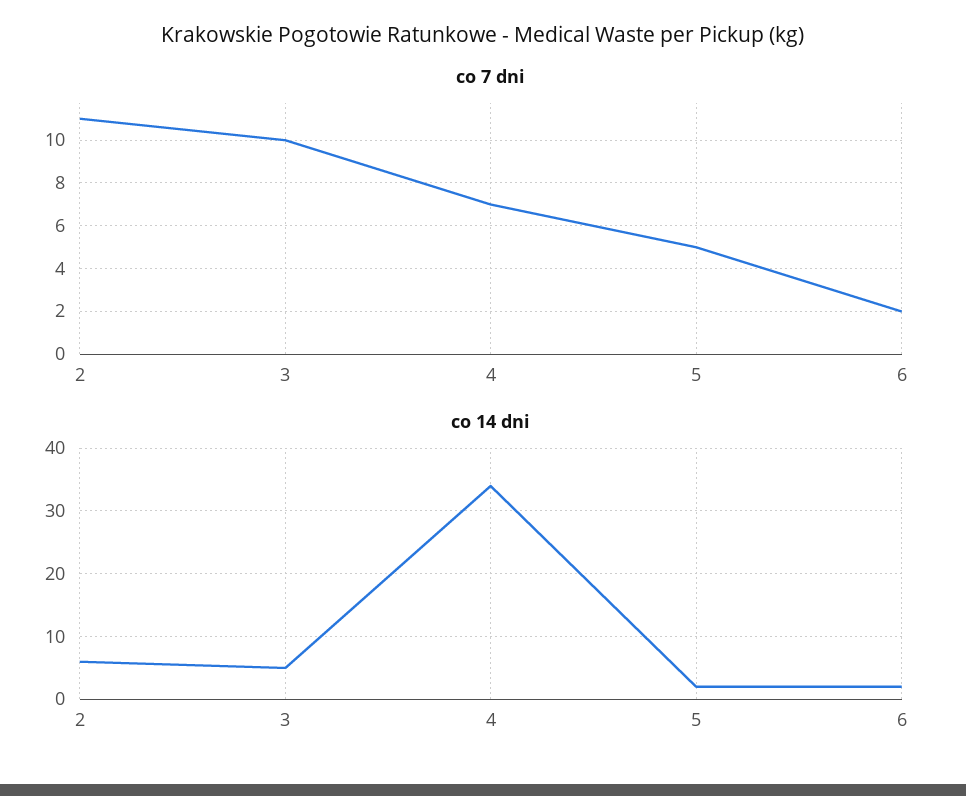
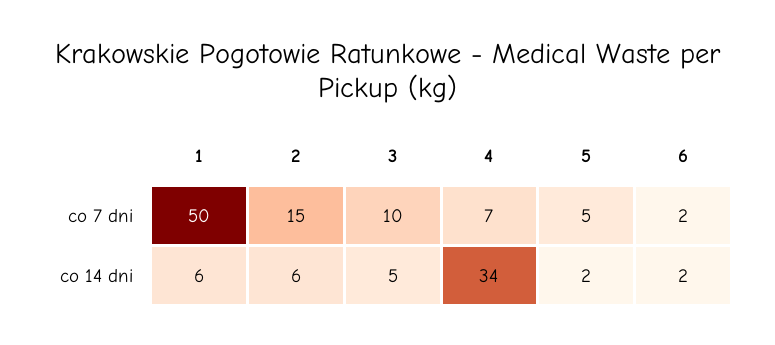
co 7 dni, 2: 11 -> 15
co 7 dni, 1: none -> 50
co 14 dni, 1: none -> 6

